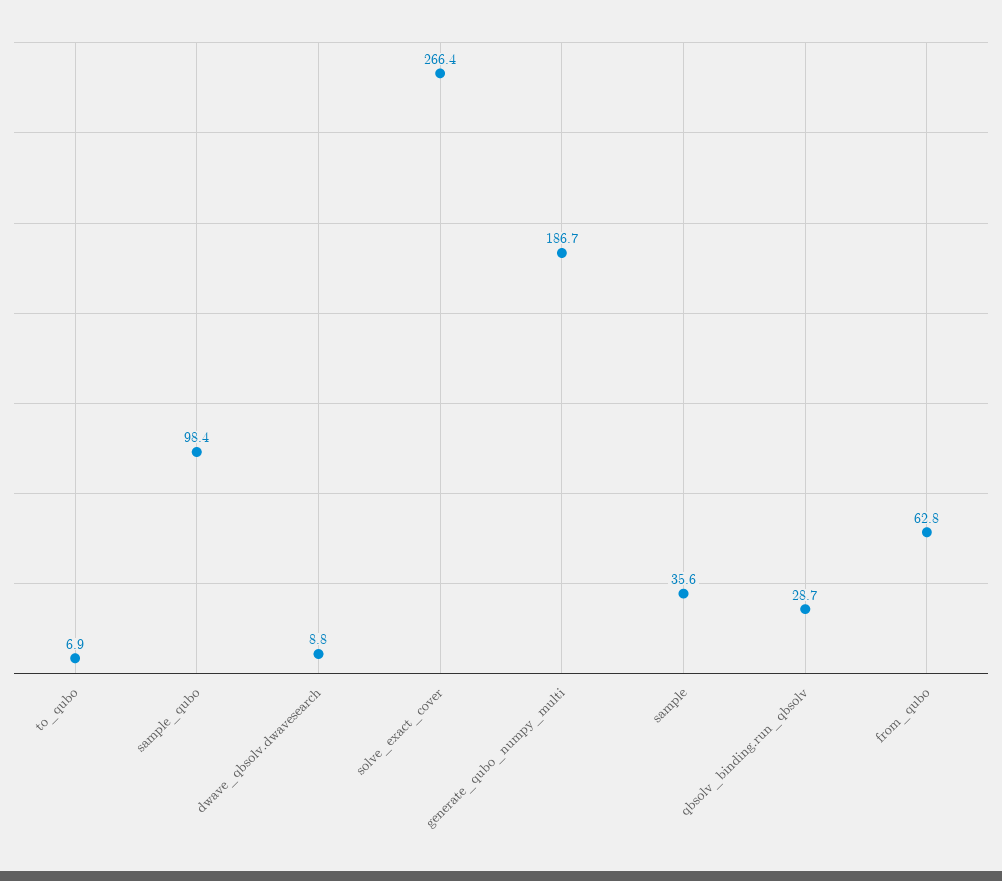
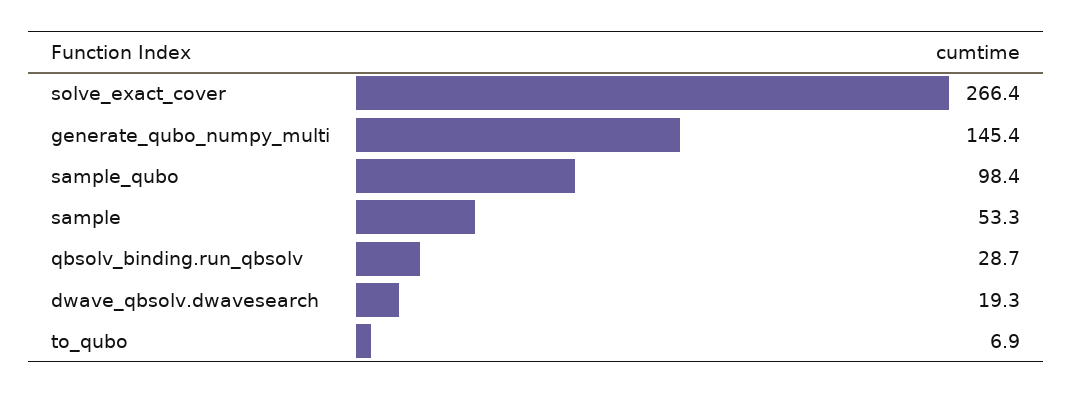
dwave_qbsolv.dwavesearch: 8.8 -> 19.3
generate_qubo_numpy_multi: 186.7 -> 145.4
sample: 35.6 -> 53.3
from_qubo: 62.8 -> none

